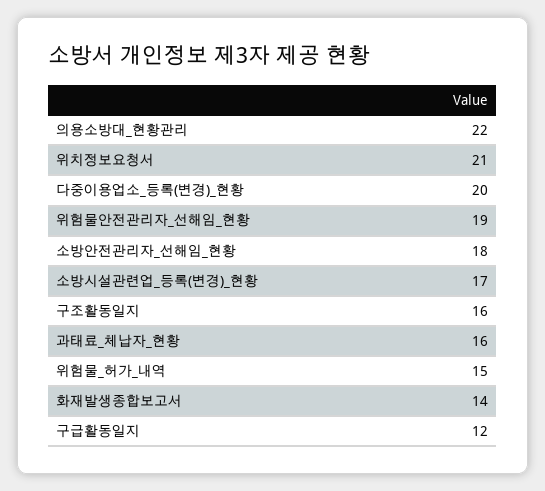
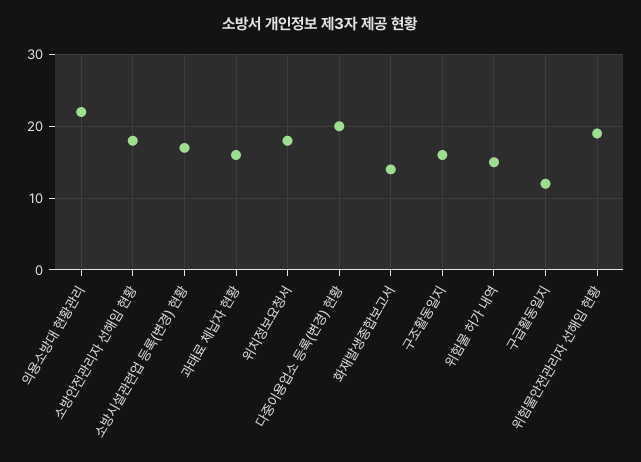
위치정보요청서: 21 -> 18

